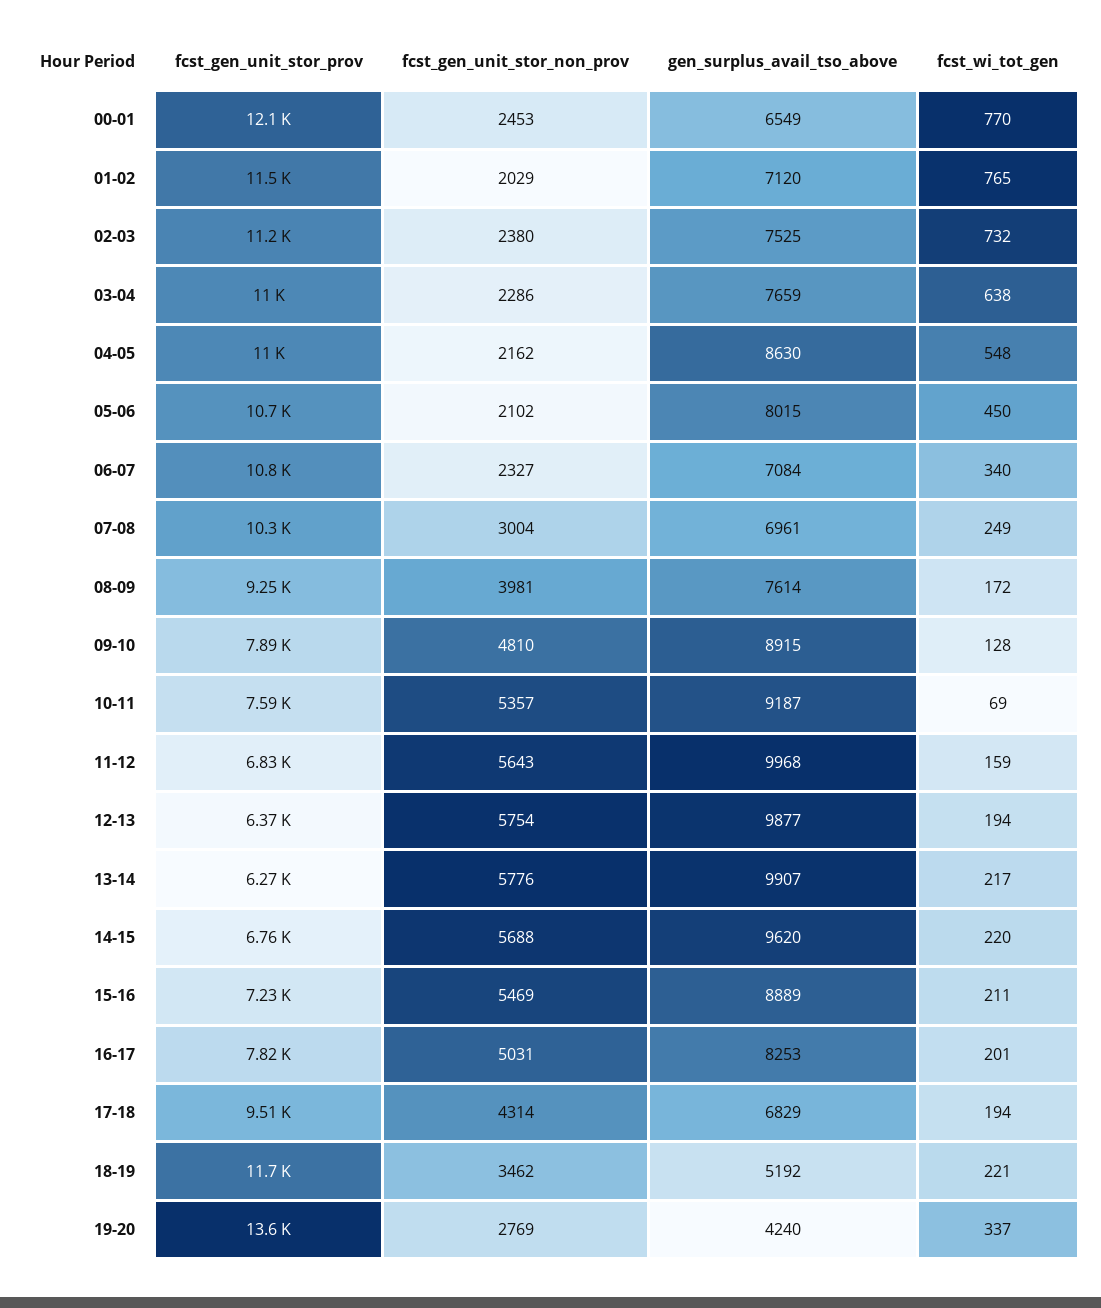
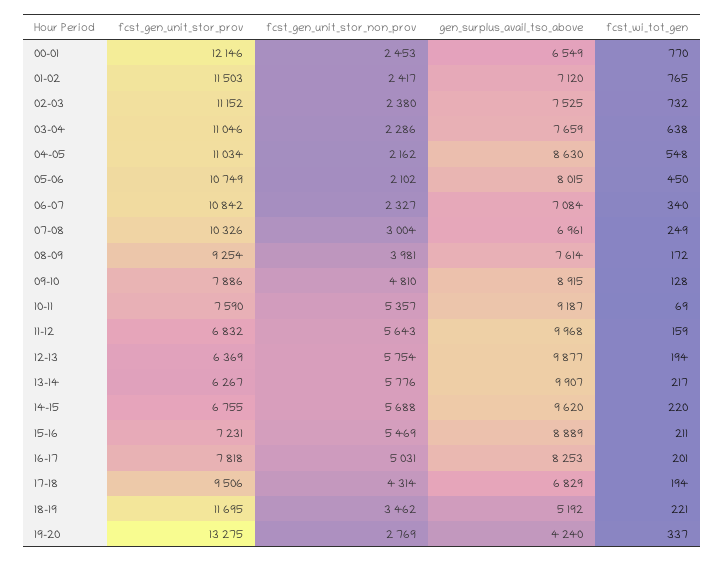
fcst_gen_unit_stor_non_prov, 01-02: 2029 -> 2417
fcst_gen_unit_stor_prov, 19-20: 13600 -> 13275

